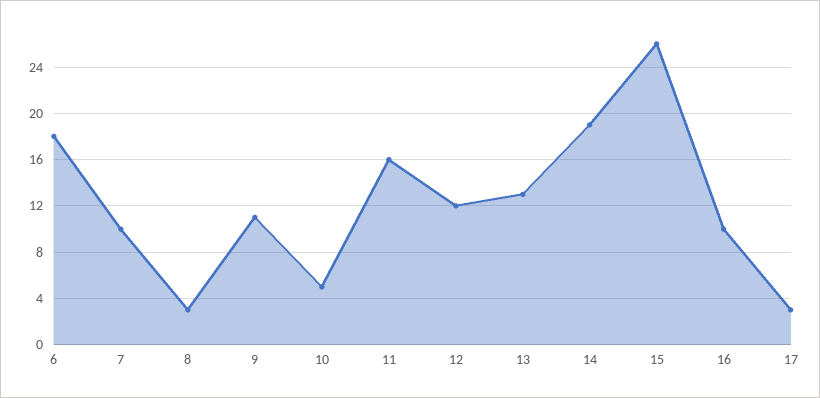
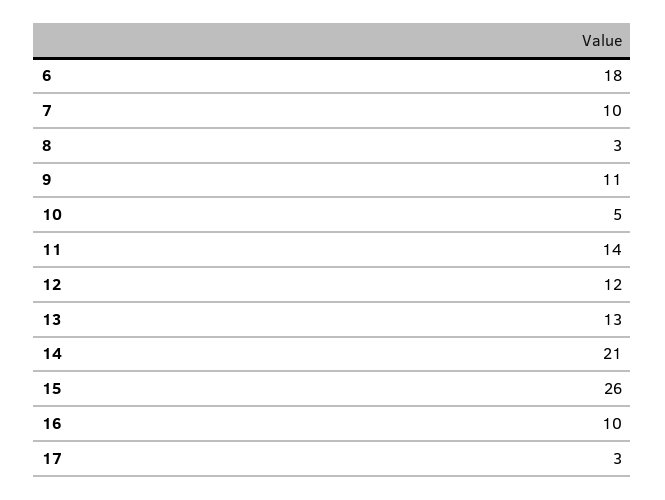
11: 16 -> 14
14: 19 -> 21

